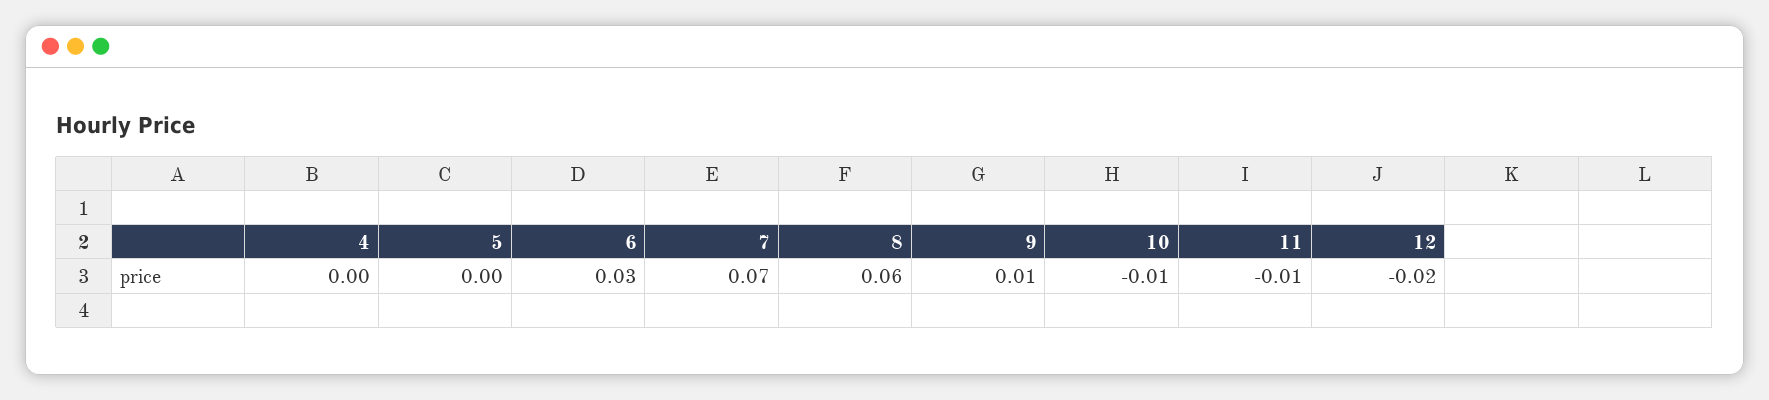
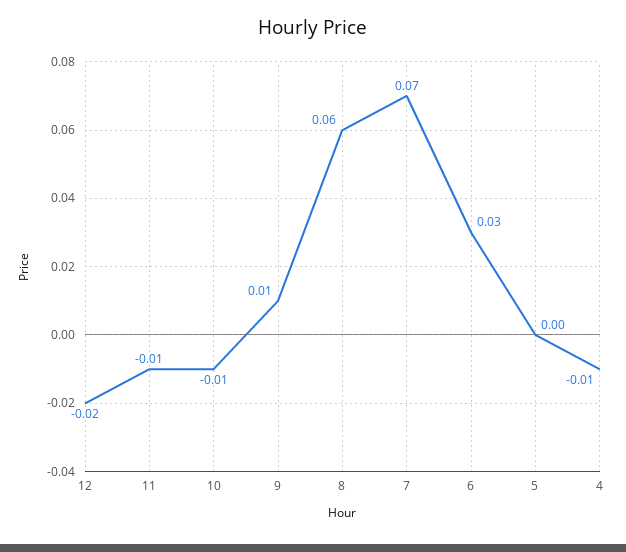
4: 0 -> -0.01

